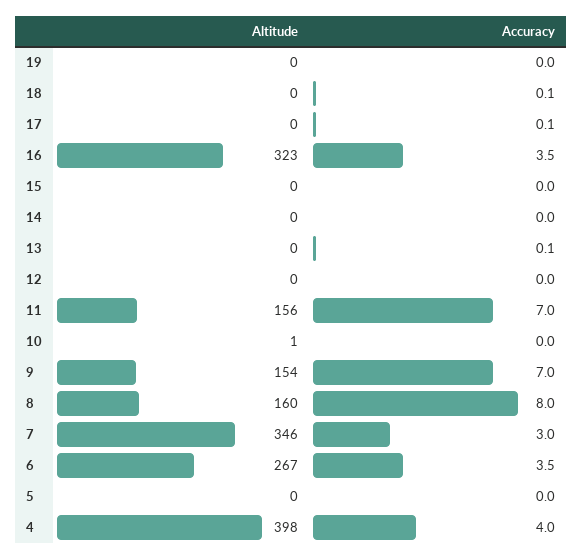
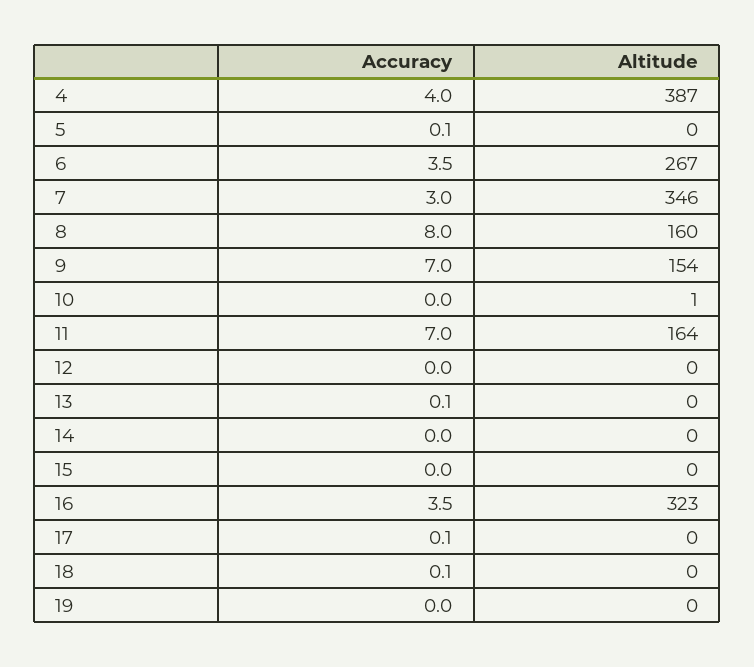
Altitude, 11: 156 -> 164
Accuracy, 5: 0 -> 0.1
Altitude, 4: 398 -> 387

